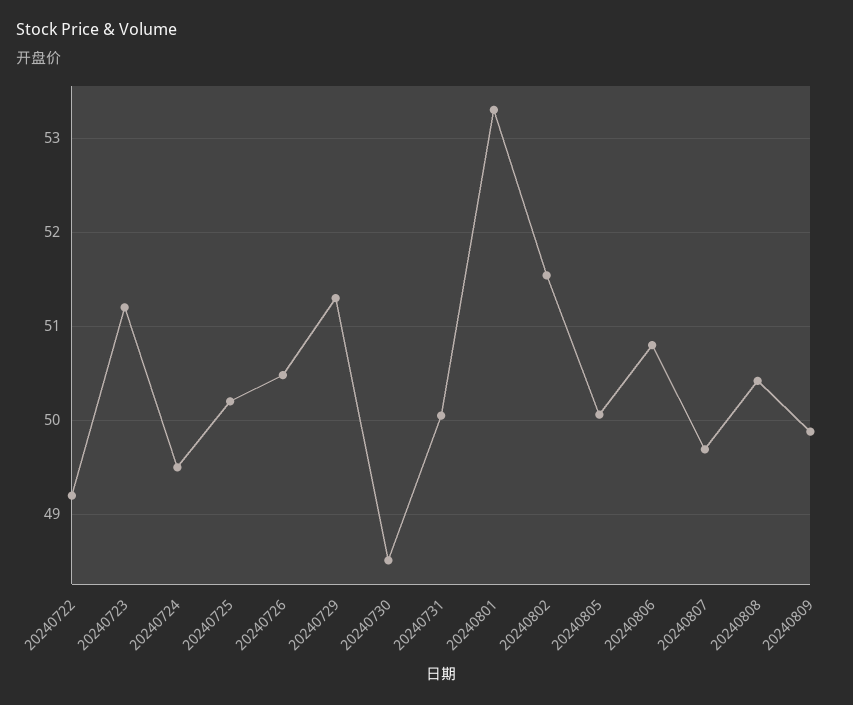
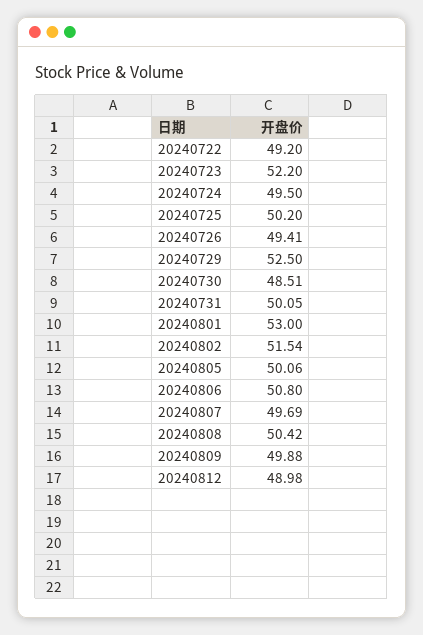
20240723: 51.2 -> 52.2
20240726: 50.5 -> 49.41
20240729: 51.3 -> 52.5
20240801: 53.3 -> 53
20240812: none -> 48.98

